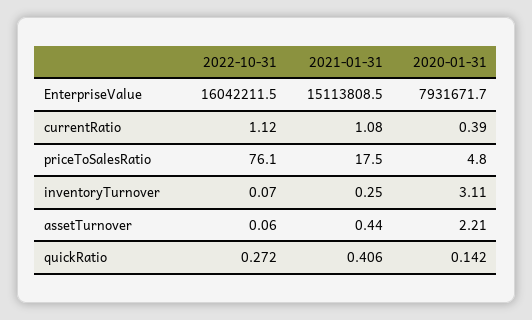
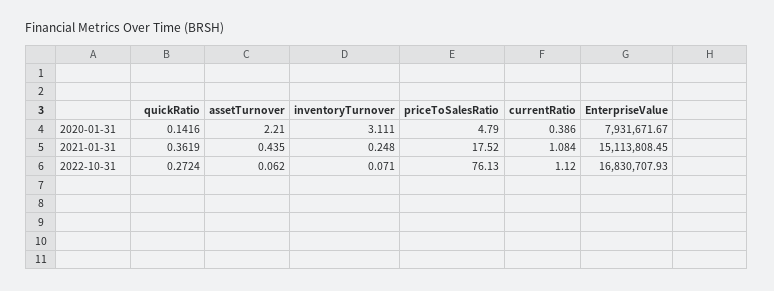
2022-10-31, EnterpriseValue: 16042211.5 -> 16830707.93
2021-01-31, quickRatio: 0.406 -> 0.3619

